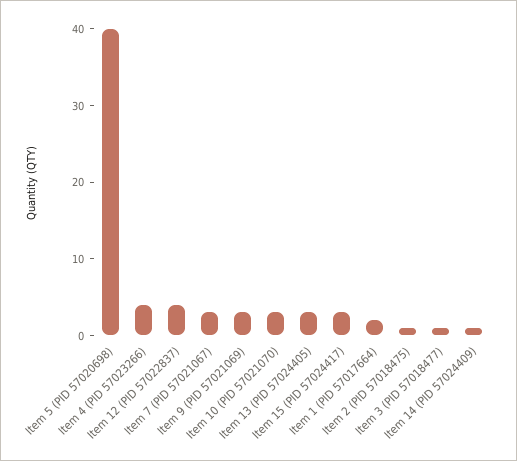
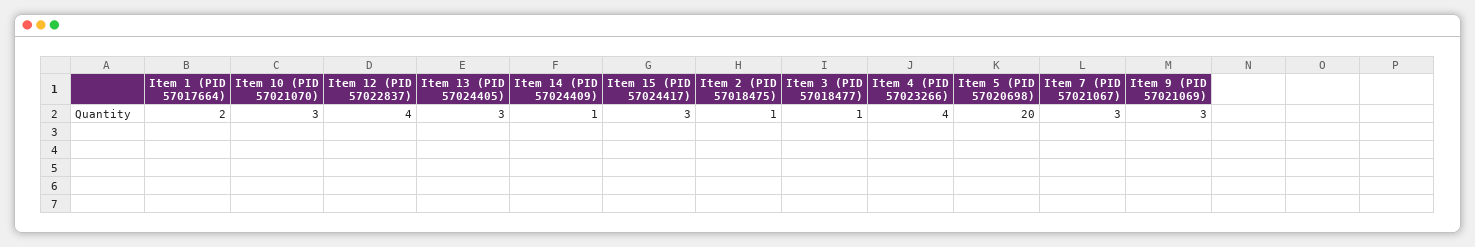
Item 5 (PID 57020698): 40 -> 20

